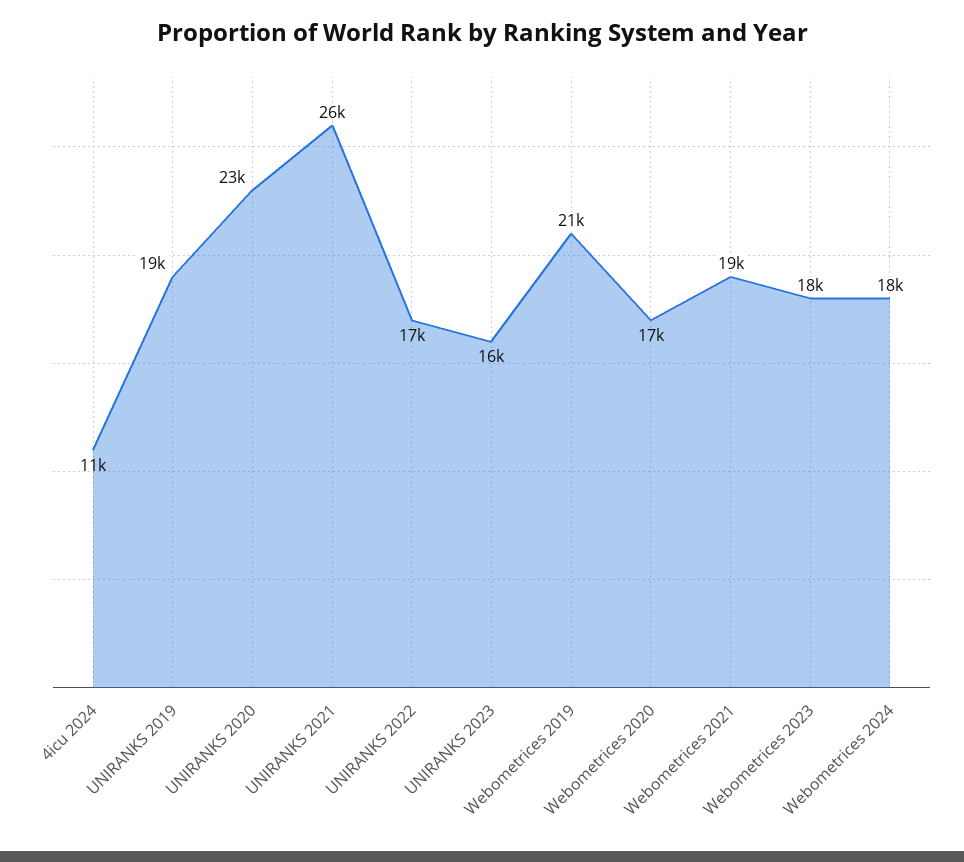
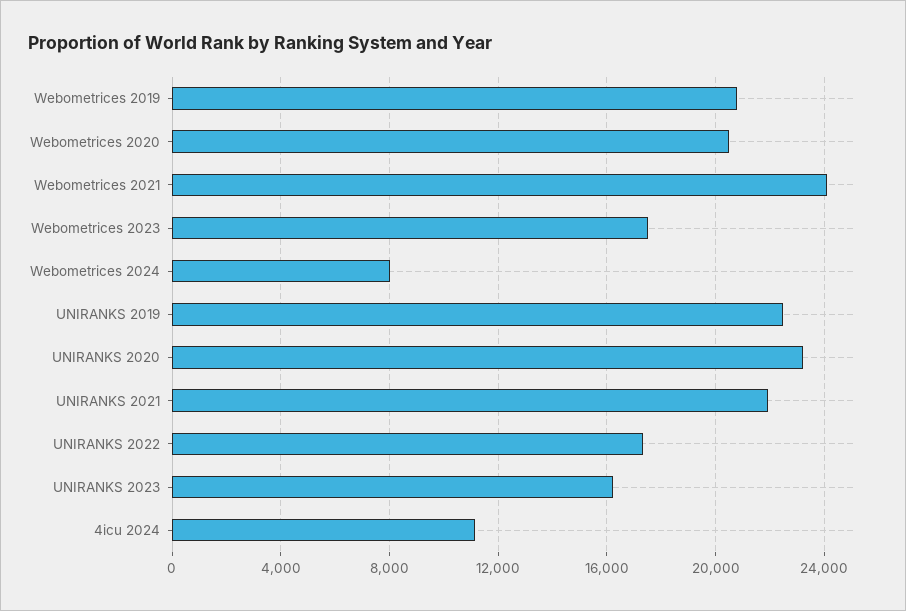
UNIRANKS 2019: 19000 -> 22500
UNIRANKS 2021: 26000 -> 22000
Webometrices 2020: 17000 -> 20500
Webometrices 2021: 19000 -> 24000
Webometrices 2024: 18000 -> 8000

